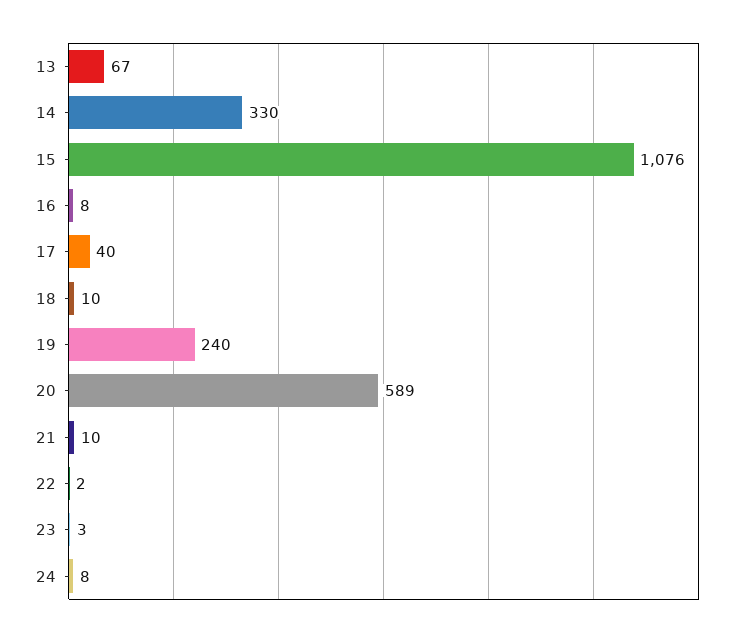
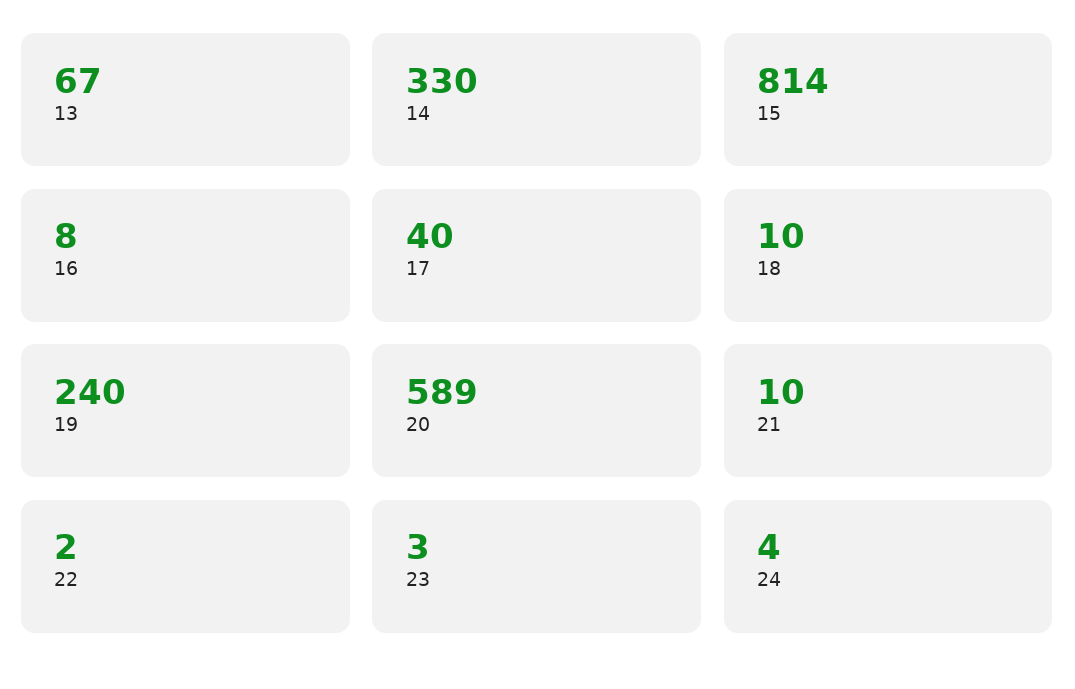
15: 1076 -> 814
24: 8 -> 4

